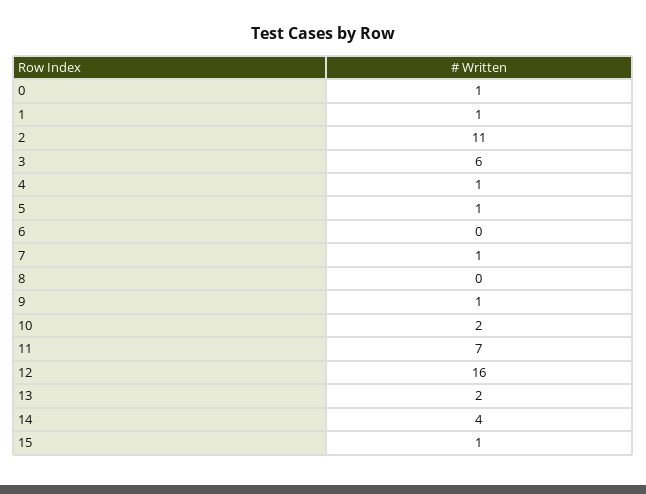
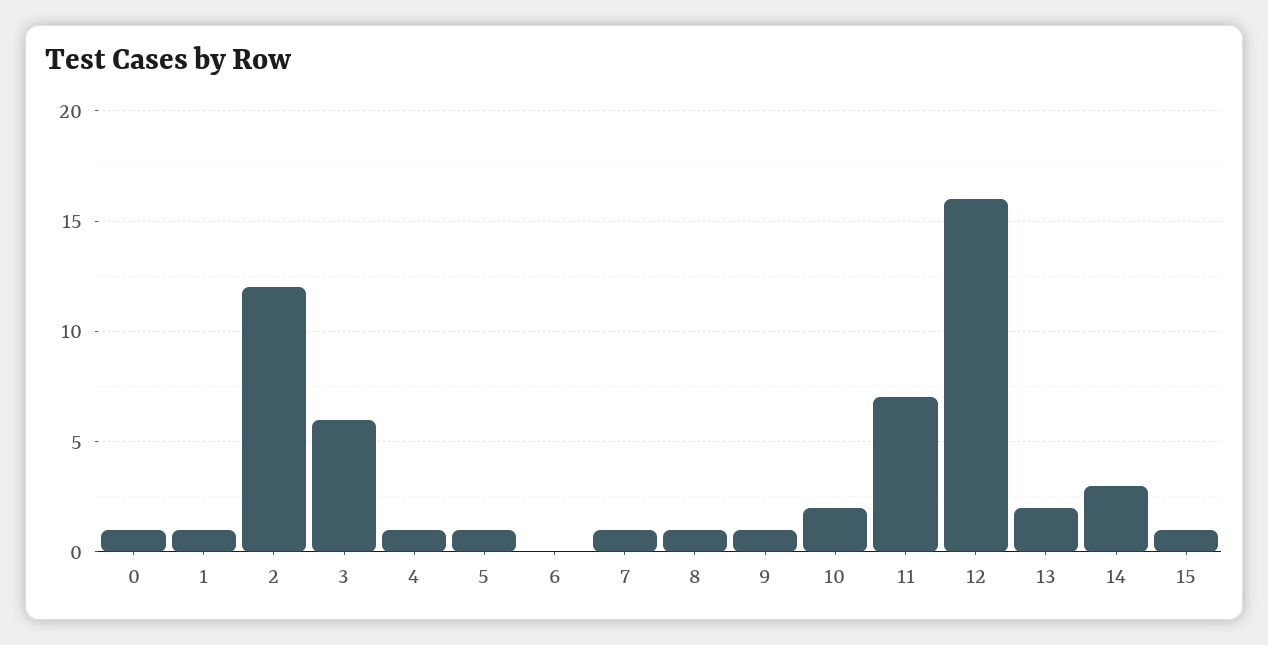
2: 11 -> 12
8: 0 -> 1
14: 4 -> 3

